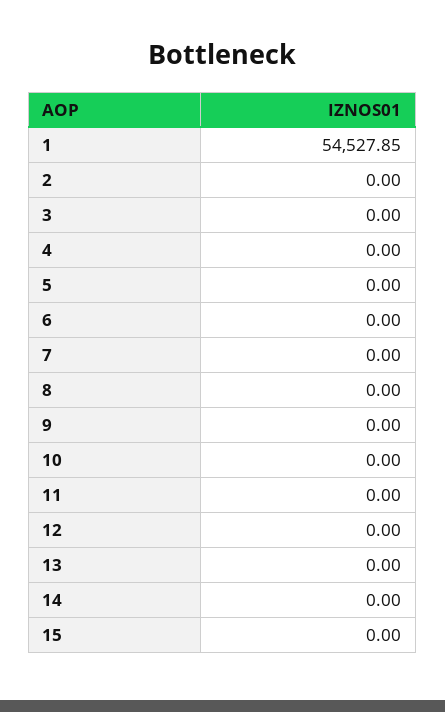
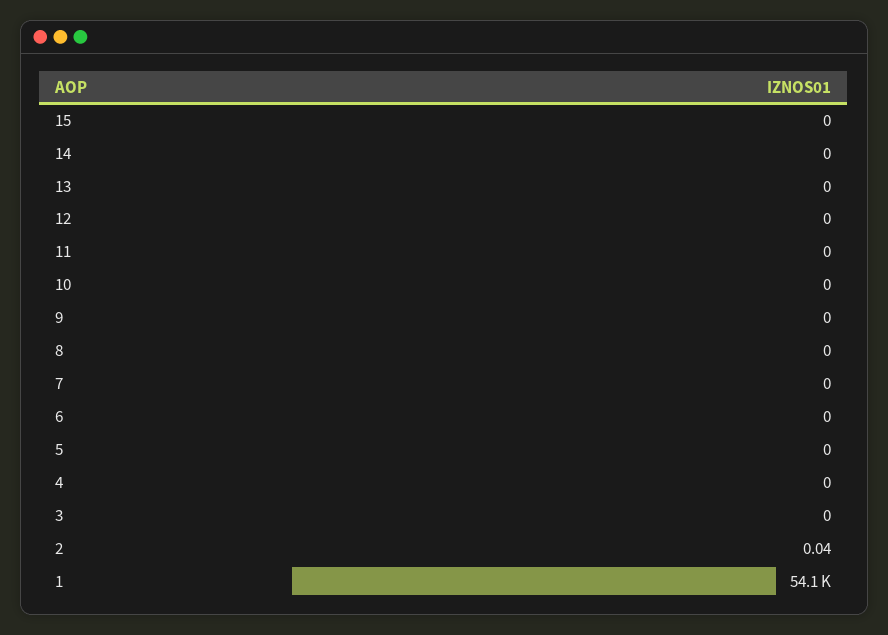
1: 54527.85 -> 54100
2: 0 -> 0.04

